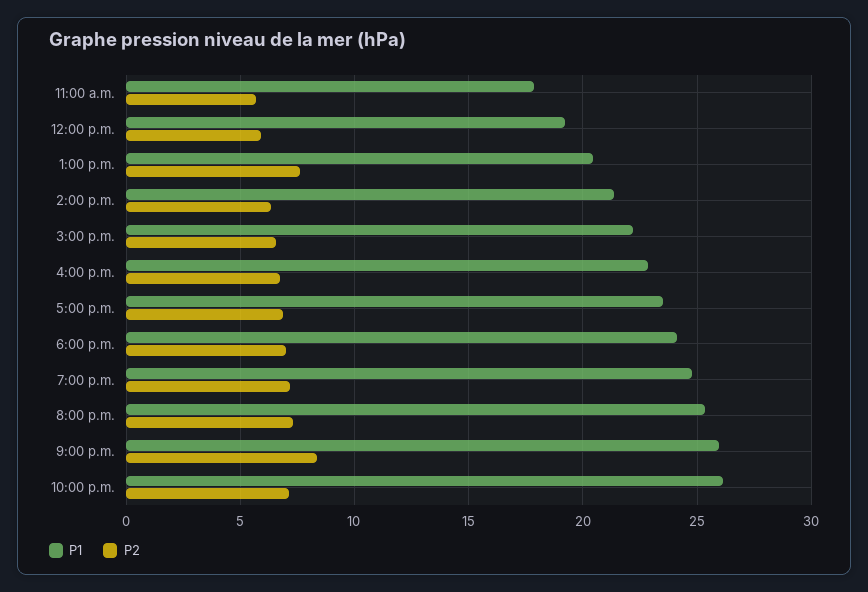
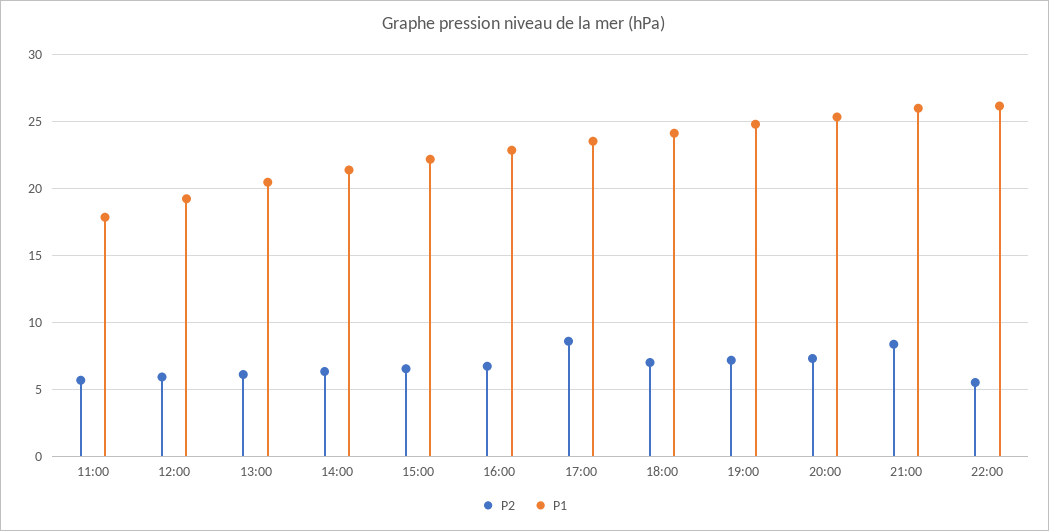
P2, 1:00 p.m.: 7.5 -> 6
P2, 5:00 p.m.: 7 -> 8.5
P2, 10:00 p.m.: 7 -> 5.5

